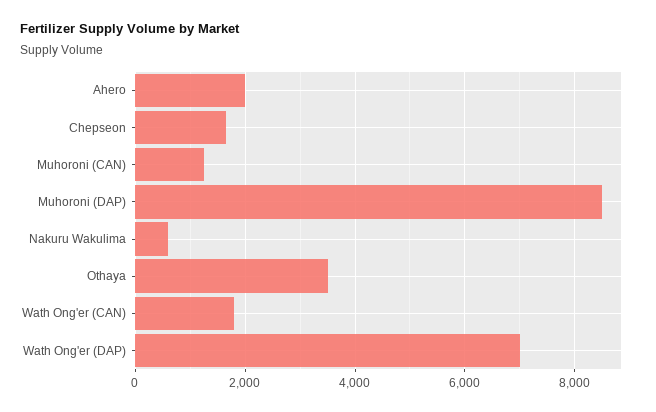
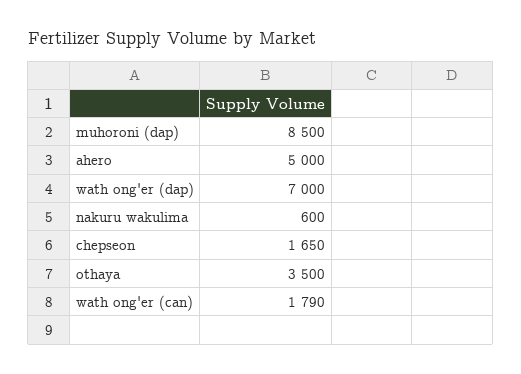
Ahero: 2000 -> 5000
Muhoroni (CAN): 1200 -> none

